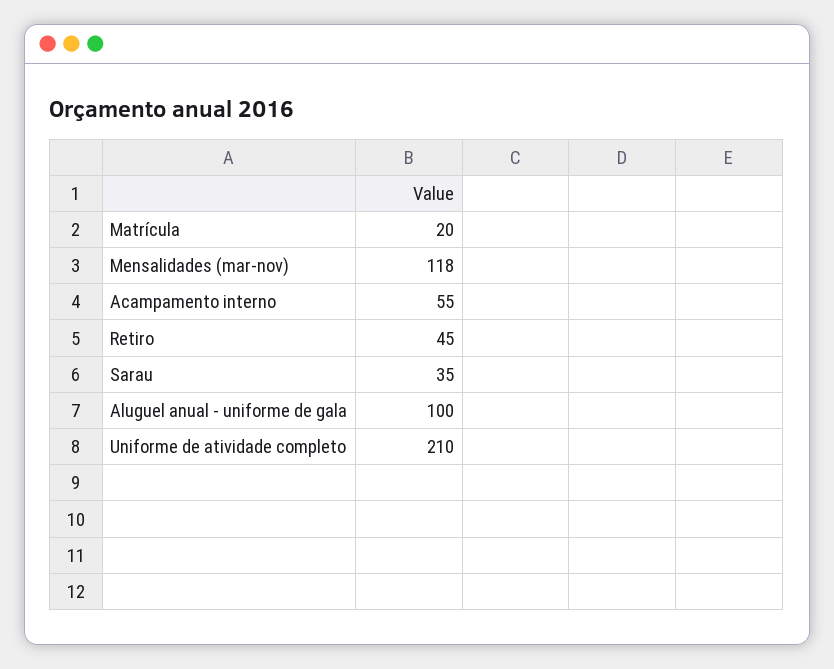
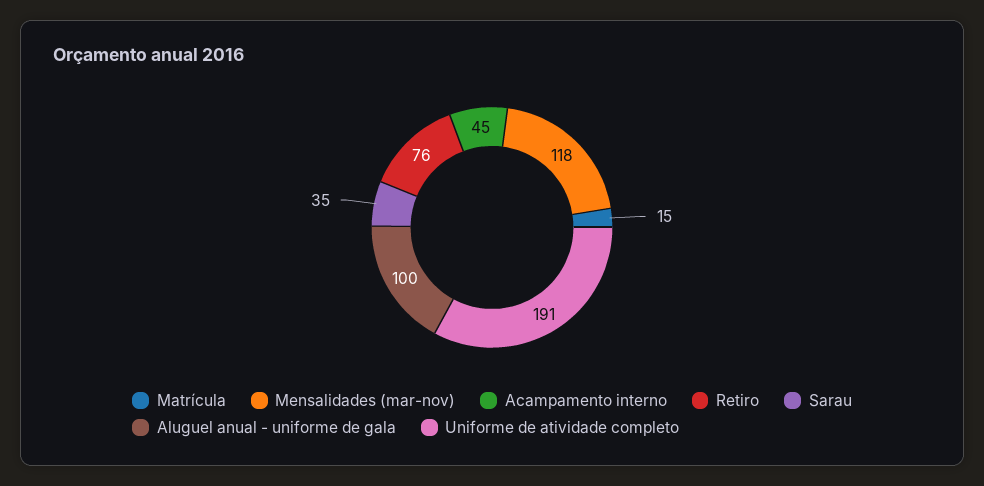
Matrícula: 20 -> 15
Acampamento interno: 55 -> 45
Retiro: 45 -> 76
Uniforme de atividade completo: 210 -> 191

